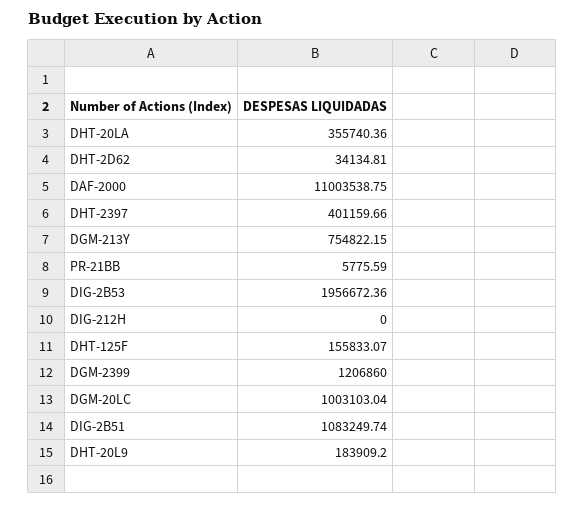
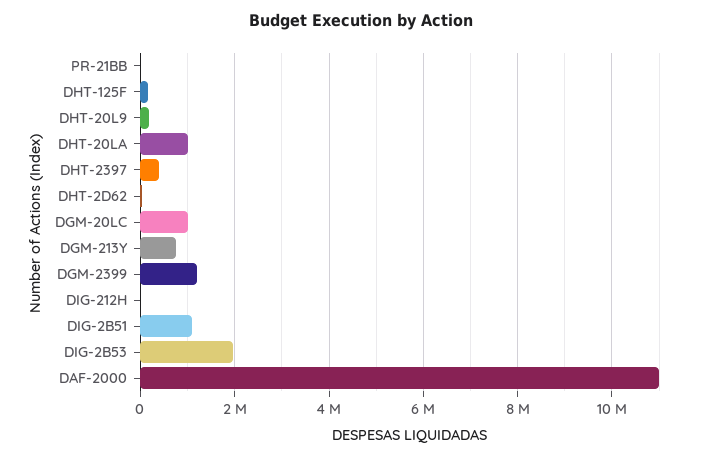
DHT-20LA: 355740.36 -> 1000000

